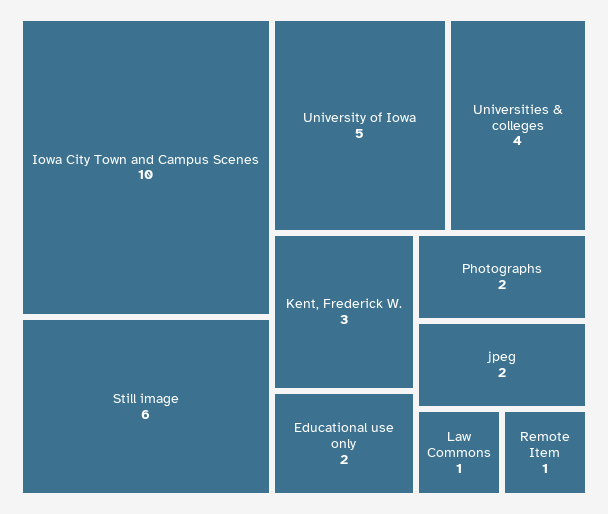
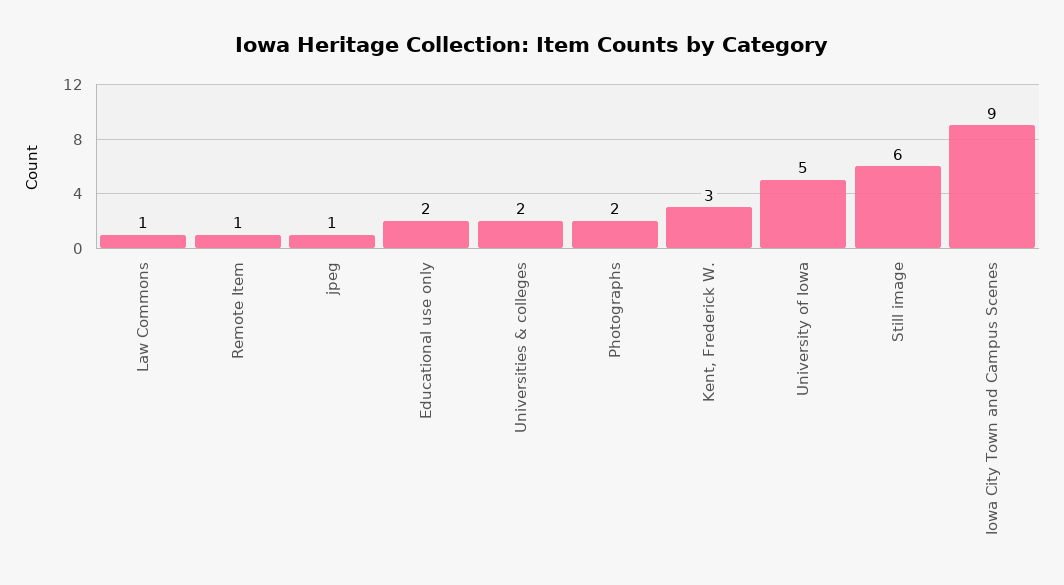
Iowa City Town and Campus Scenes: 10 -> 9
Universities & colleges: 4 -> 2
jpeg: 2 -> 1

